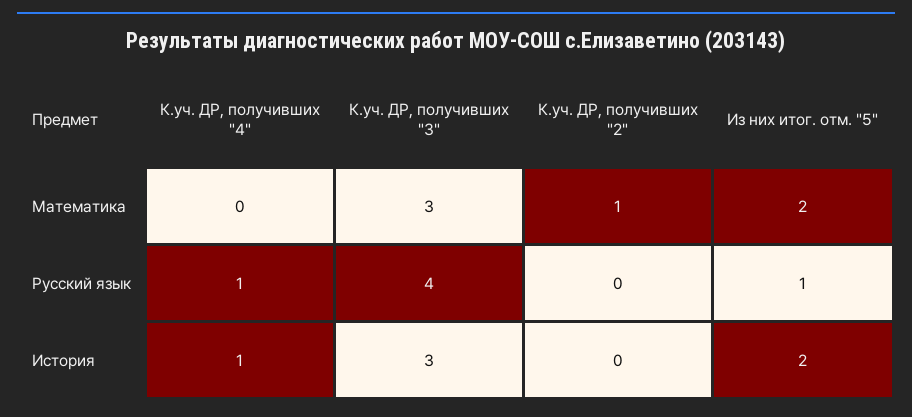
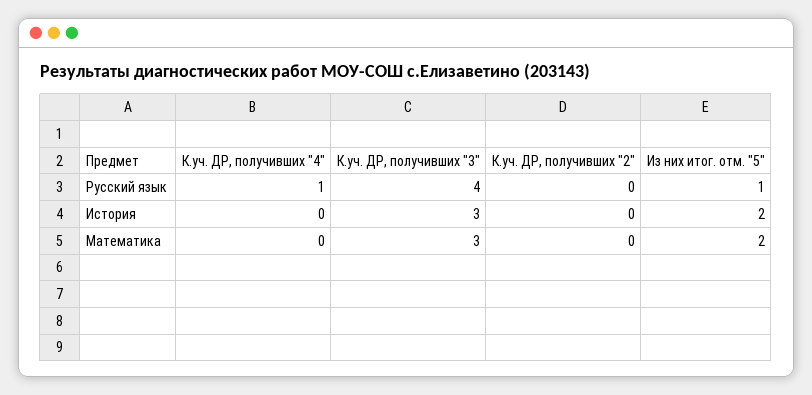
К.уч. ДР, получивших "2", Математика: 1 -> 0
К.уч. ДР, получивших "4", История: 1 -> 0

